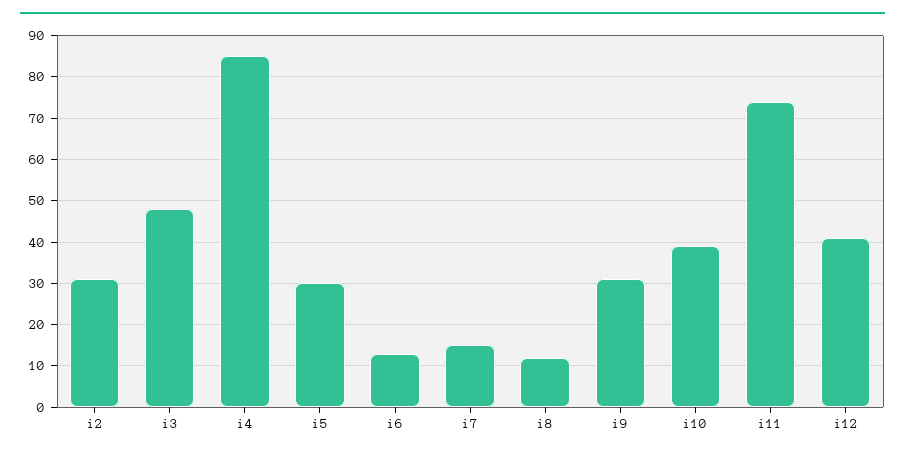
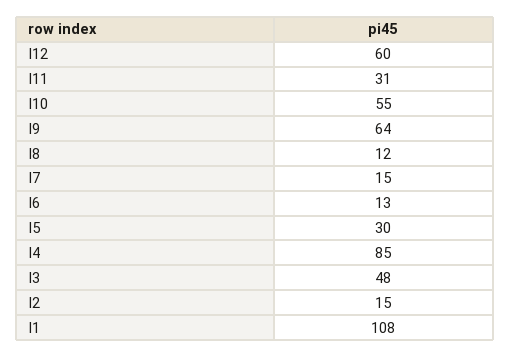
i2: 30 -> 15
i9: 30 -> 64
i10: 40 -> 55
i11: 75 -> 31
i12: 40 -> 60
I1: none -> 108

